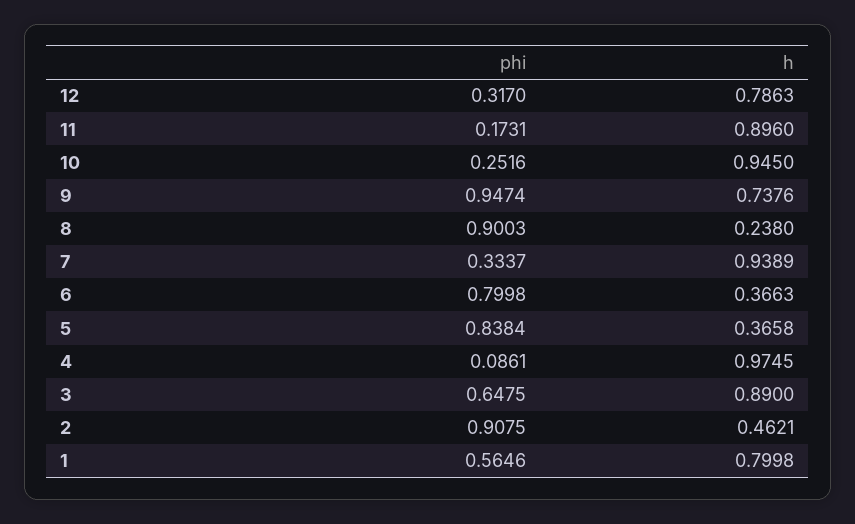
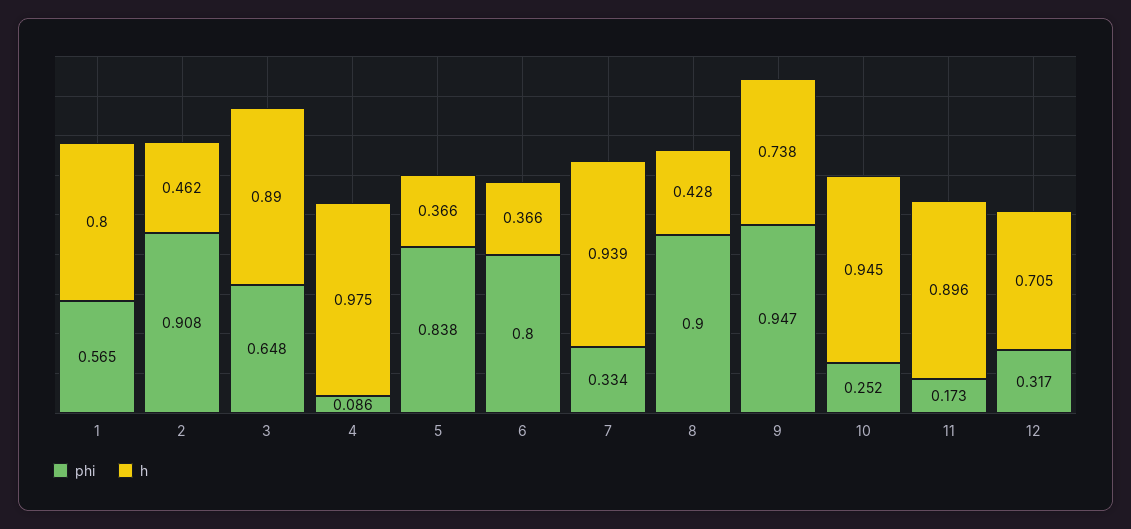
h, 12: 0.7863 -> 0.705
h, 8: 0.238 -> 0.428

